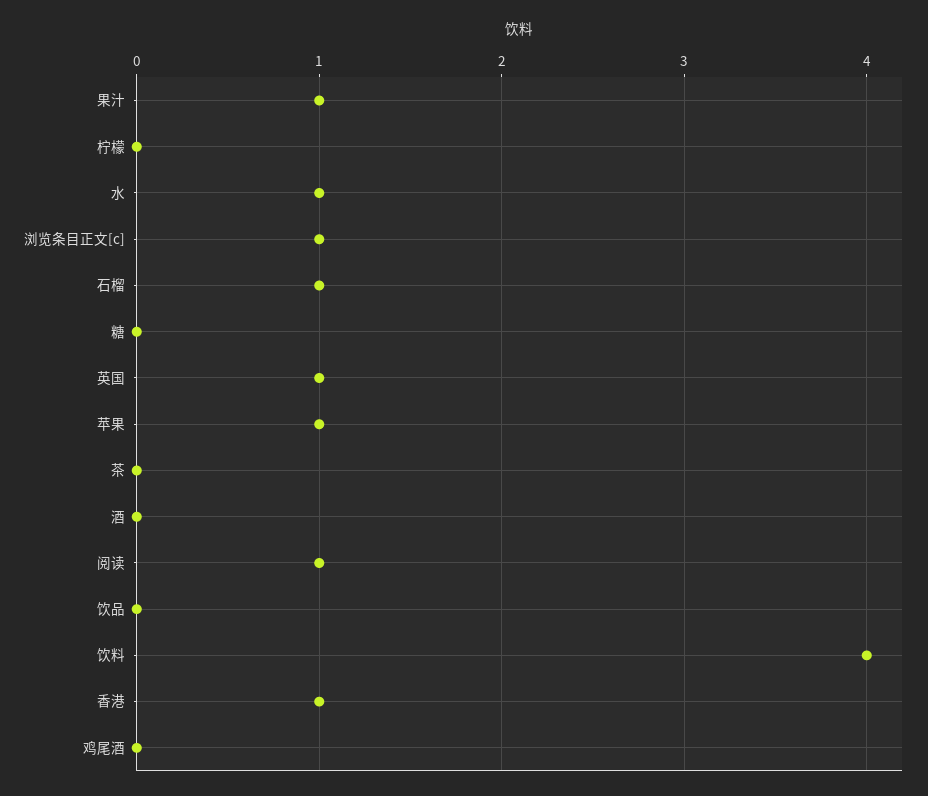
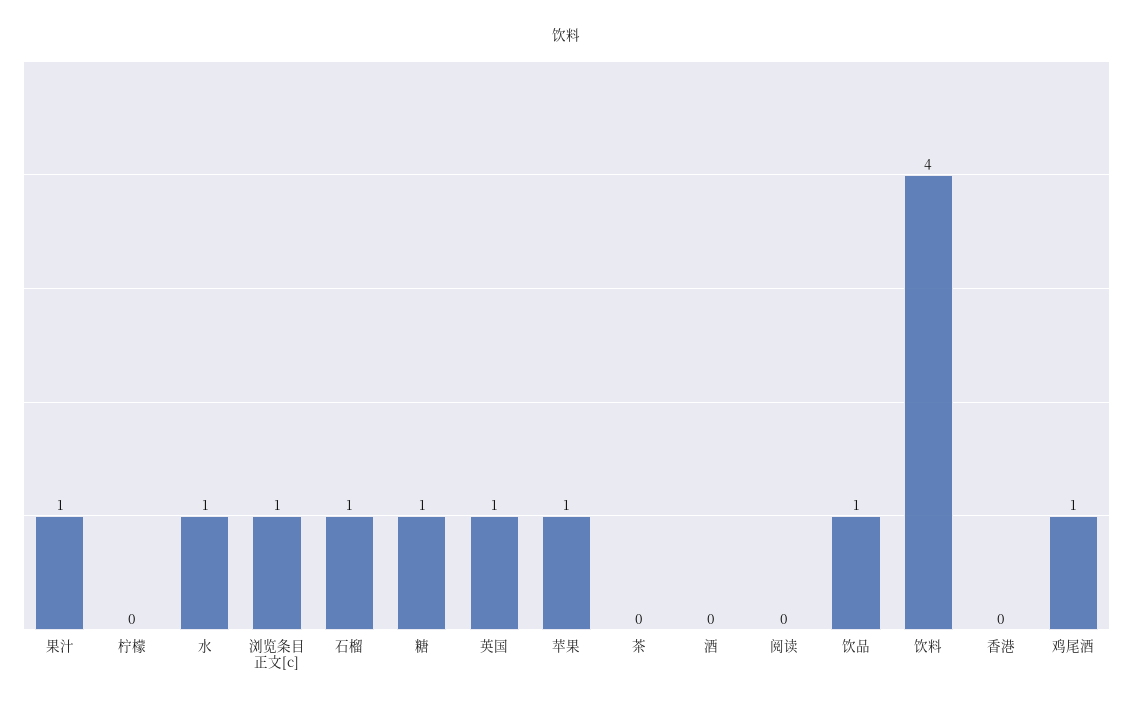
糖: 0 -> 1
阅读: 1 -> 0
饮品: 0 -> 1
香港: 1 -> 0
鸡尾酒: 0 -> 1

